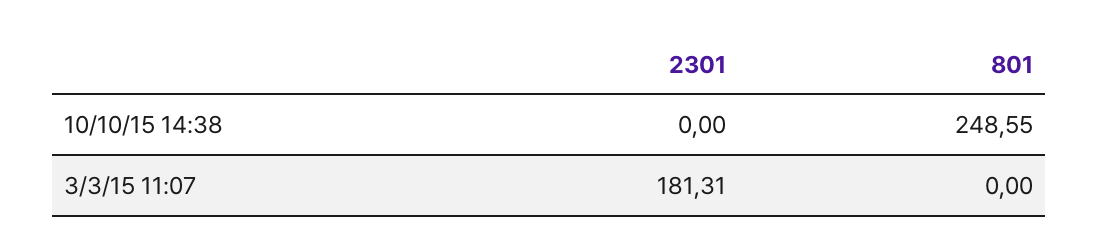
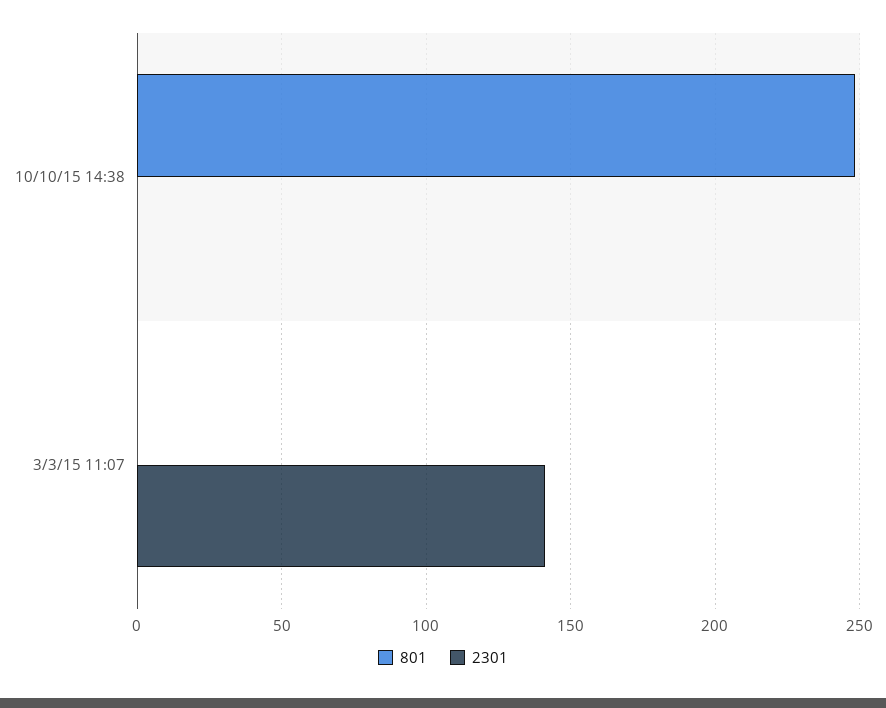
2301, 3/3/15 11:07: 181.31 -> 140

